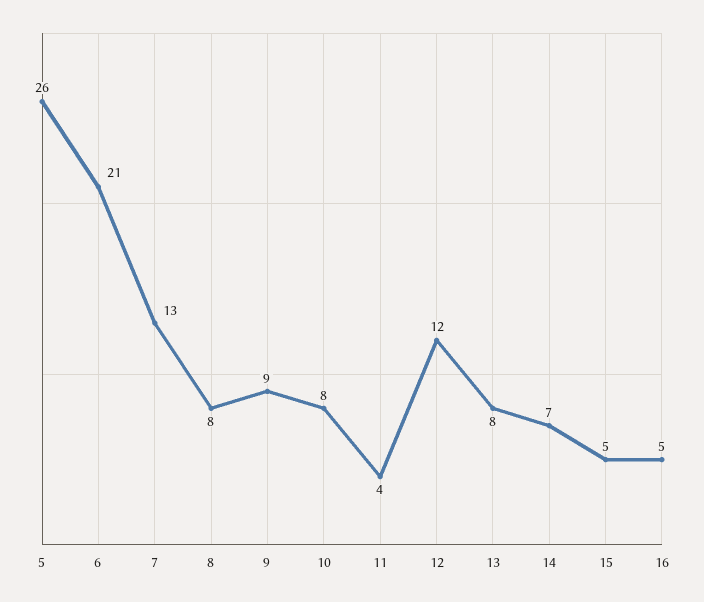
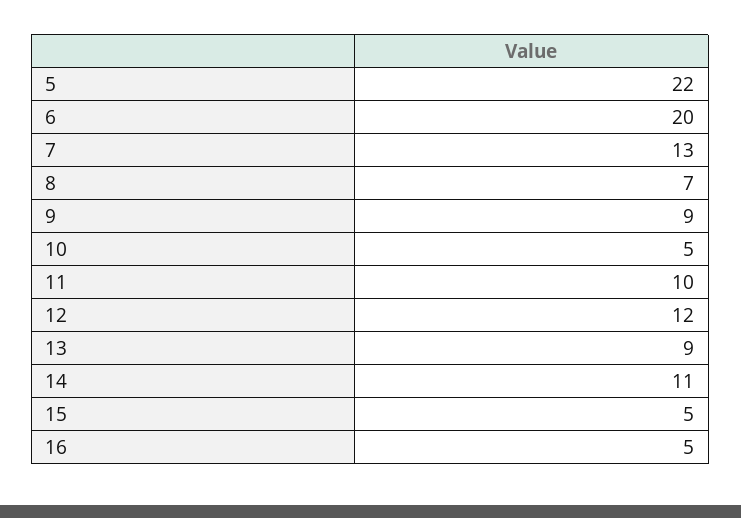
5: 26 -> 22
6: 21 -> 20
8: 8 -> 7
10: 8 -> 5
11: 4 -> 10
13: 8 -> 9
14: 7 -> 11

